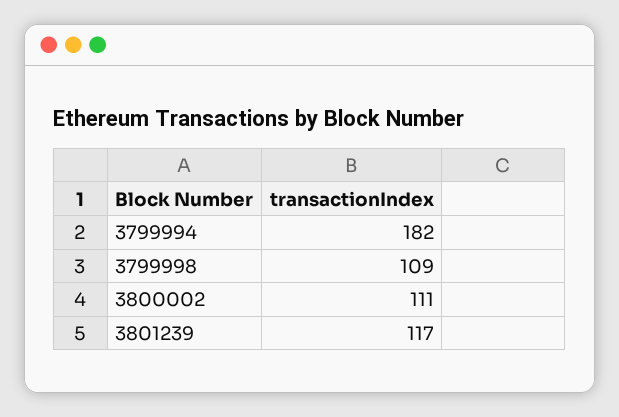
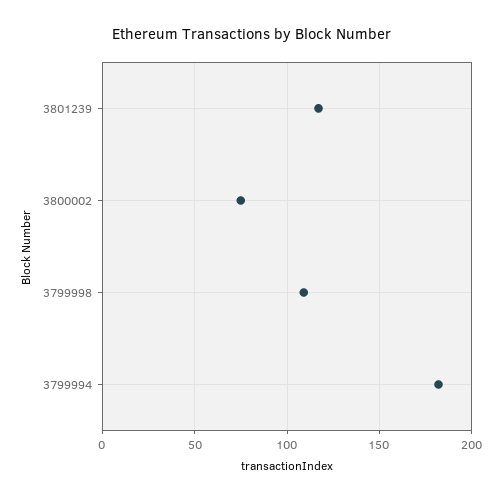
3800002: 111 -> 75

